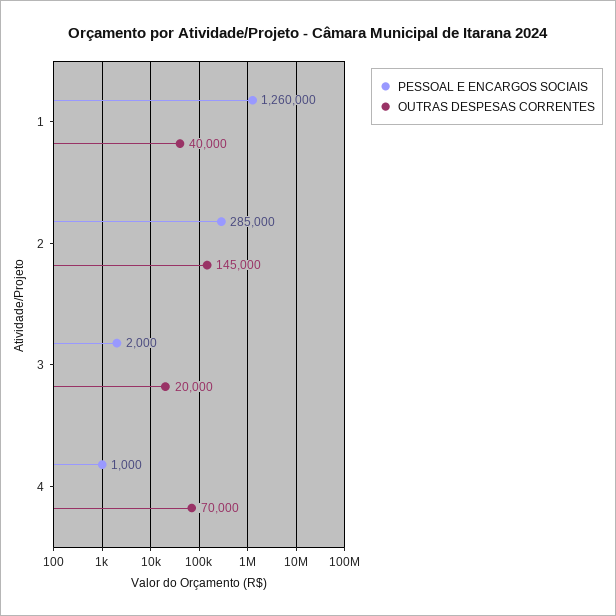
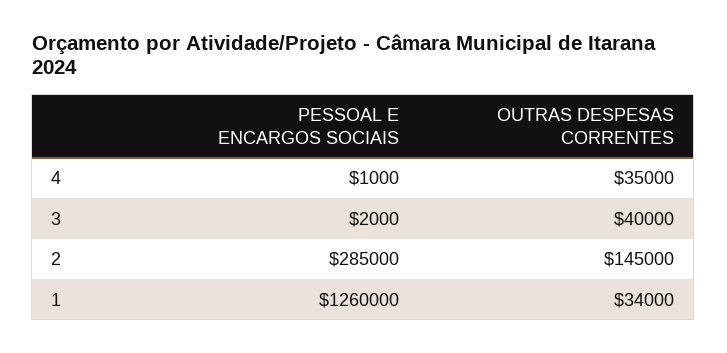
OUTRAS DESPESAS CORRENTES, 1: 40000 -> 34000
OUTRAS DESPESAS CORRENTES, 3: 20000 -> 40000
OUTRAS DESPESAS CORRENTES, 4: 70000 -> 35000

